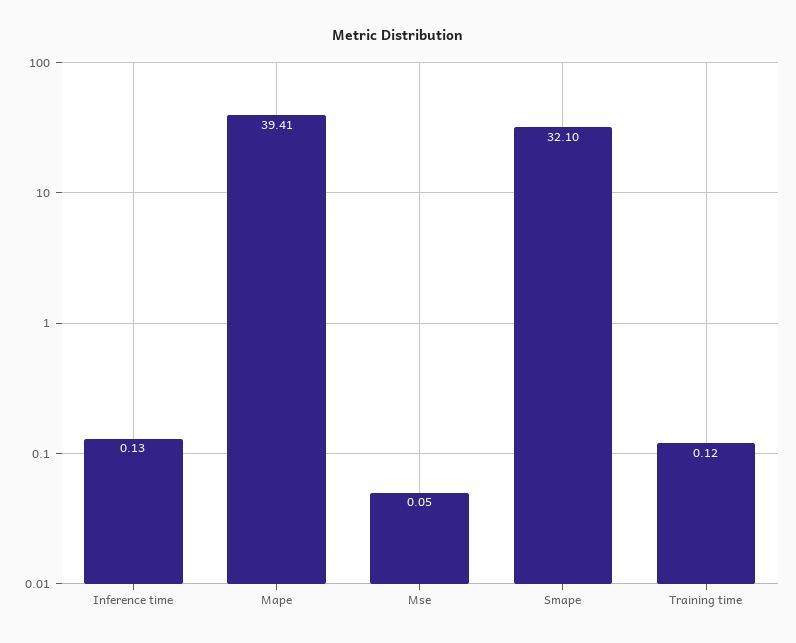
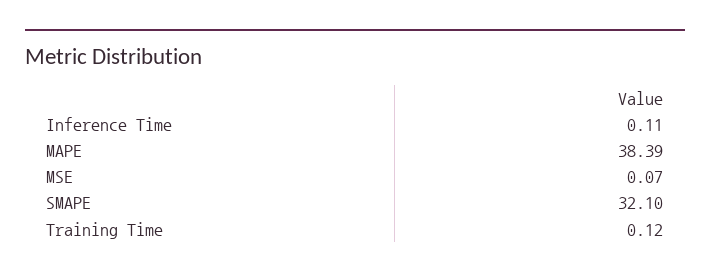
Inference time: 0.13 -> 0.11
Mape: 39.41 -> 38.39
Mse: 0.05 -> 0.07

